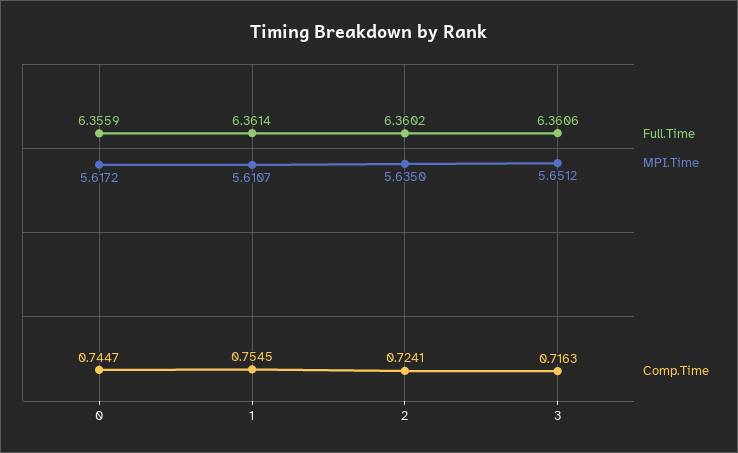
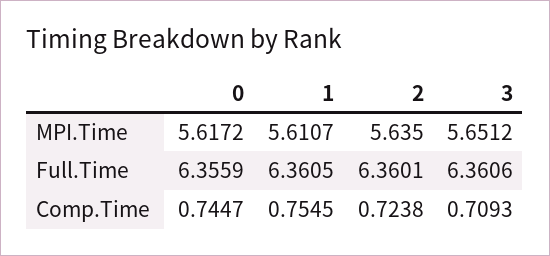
Full.Time, 1: 6.3614 -> 6.3605
Full.Time, 2: 6.3602 -> 6.3601
Comp.Time, 2: 0.7241 -> 0.7238
Comp.Time, 3: 0.7163 -> 0.7093

